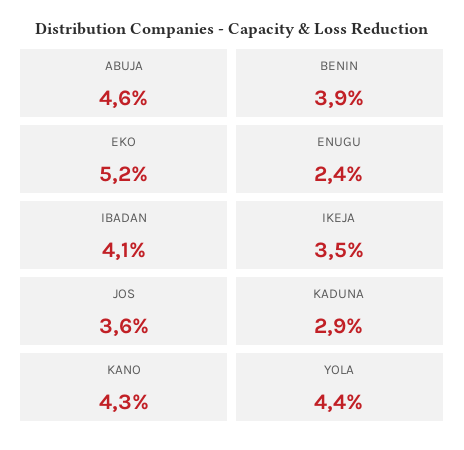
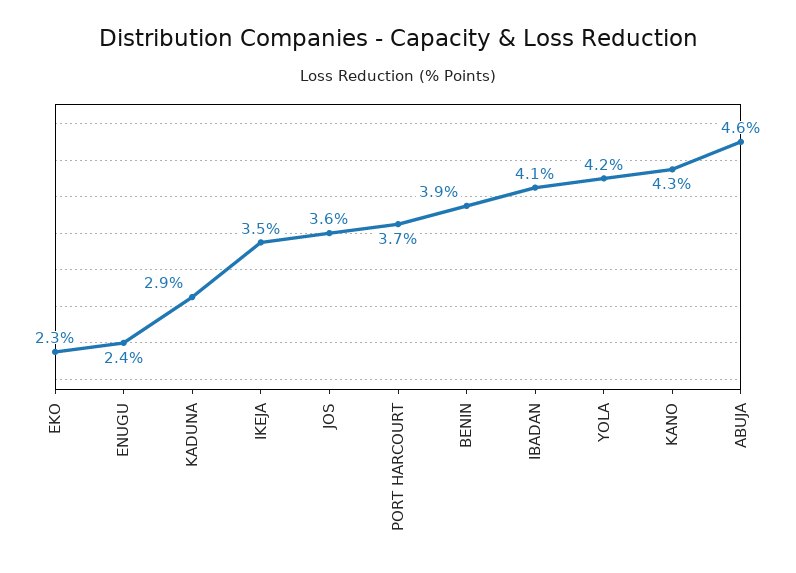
EKO: 5.2 -> 2.3
YOLA: 4.4 -> 4.2
PORT HARCOURT: none -> 3.7

